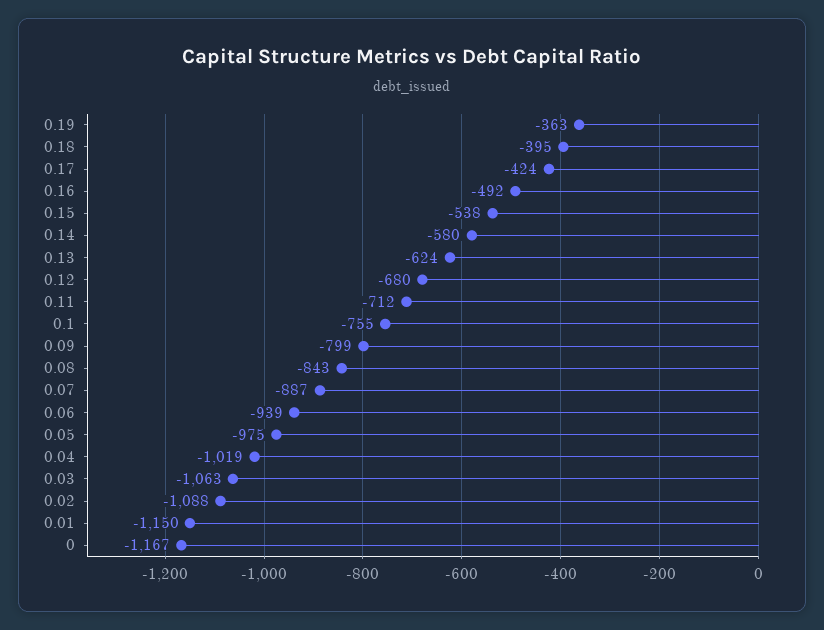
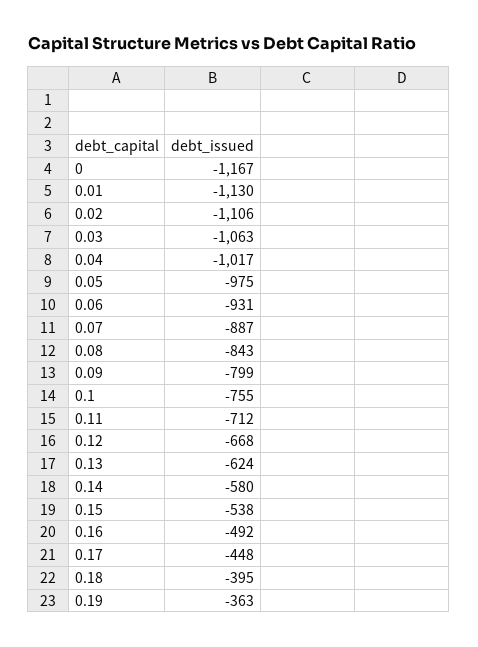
0.17: -424 -> -448
0.12: -680 -> -668
0.06: -939 -> -931
0.04: -1019 -> -1017
0.02: -1088 -> -1106
0.01: -1150 -> -1130

